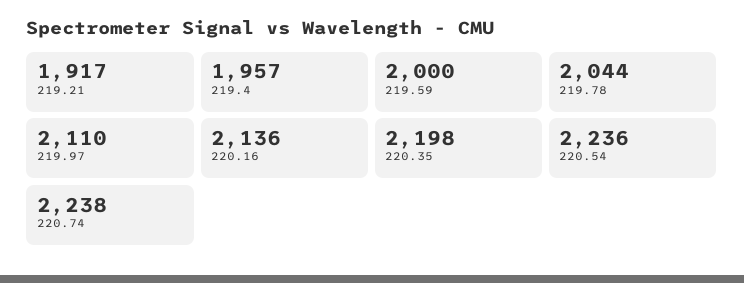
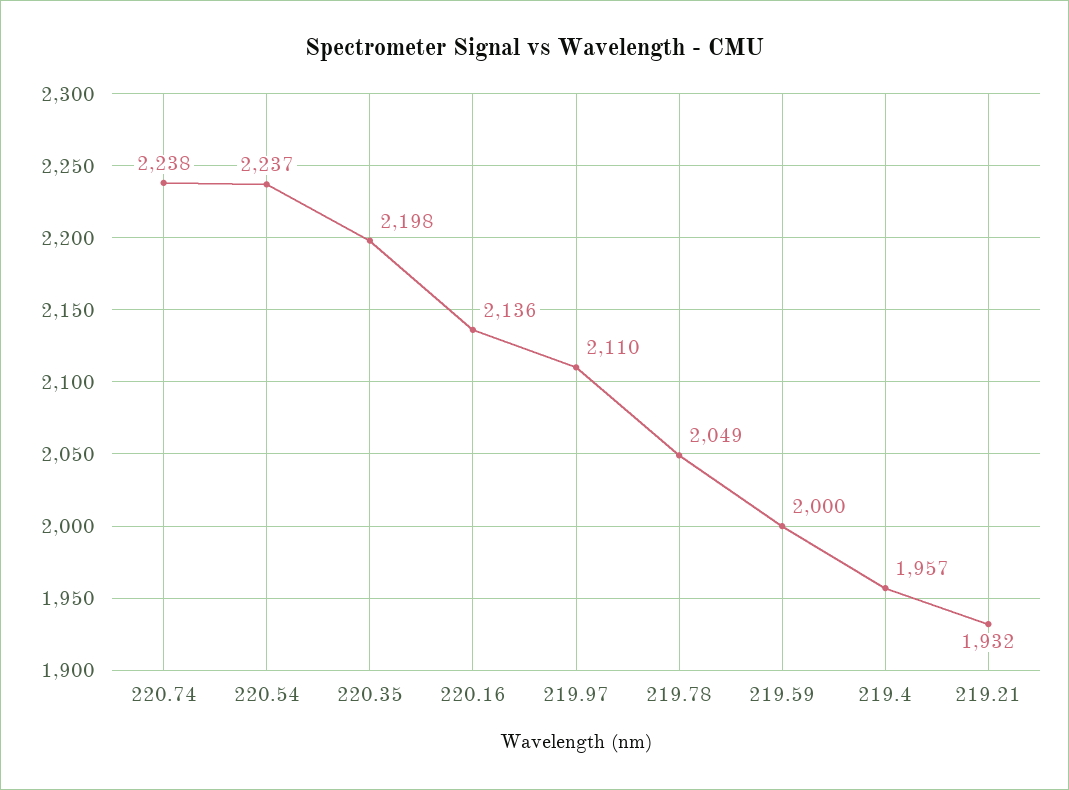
219.21: 1917 -> 1932
219.78: 2044 -> 2049
220.54: 2236 -> 2237

